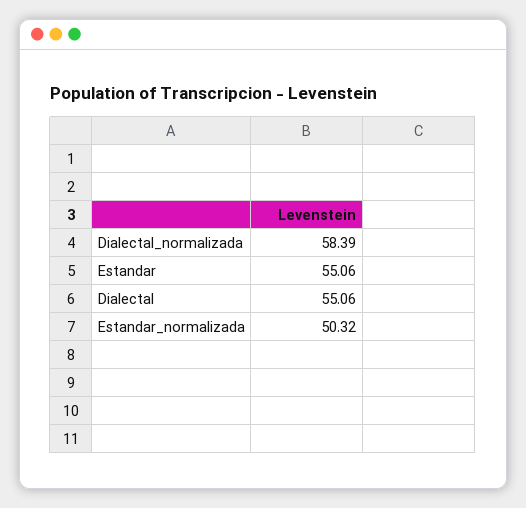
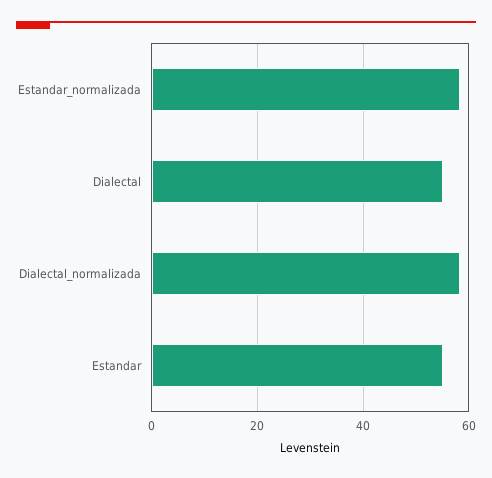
Estandar_normalizada: 50.32 -> 58

